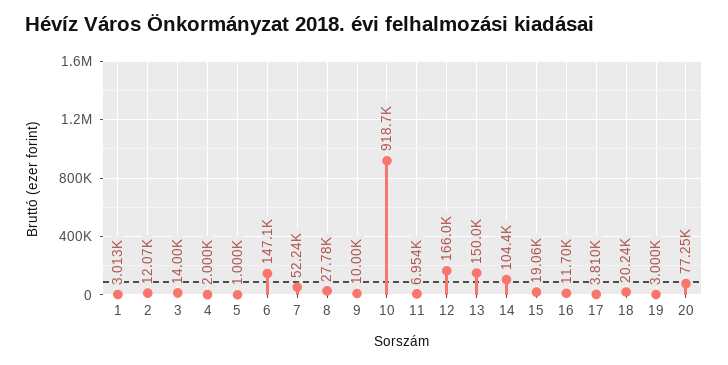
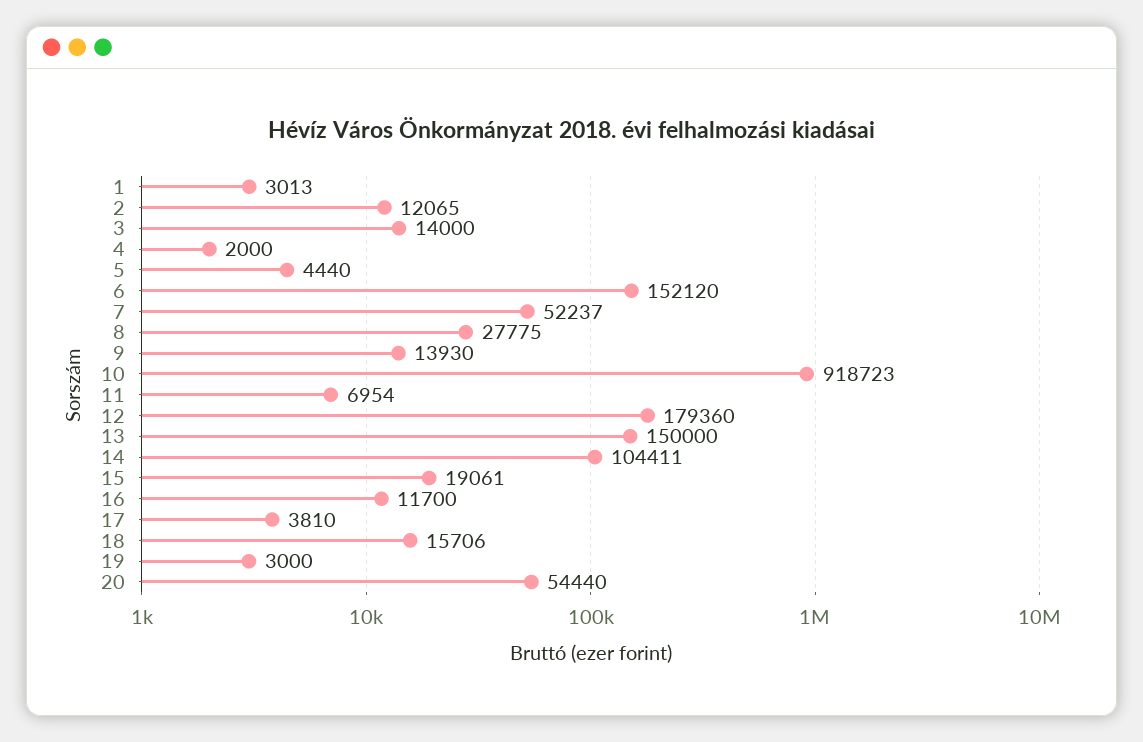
5: 1000 -> 4440
6: 147100 -> 152120
9: 10000 -> 13930
12: 166000 -> 179360
18: 20240 -> 15706
20: 77250 -> 54440

